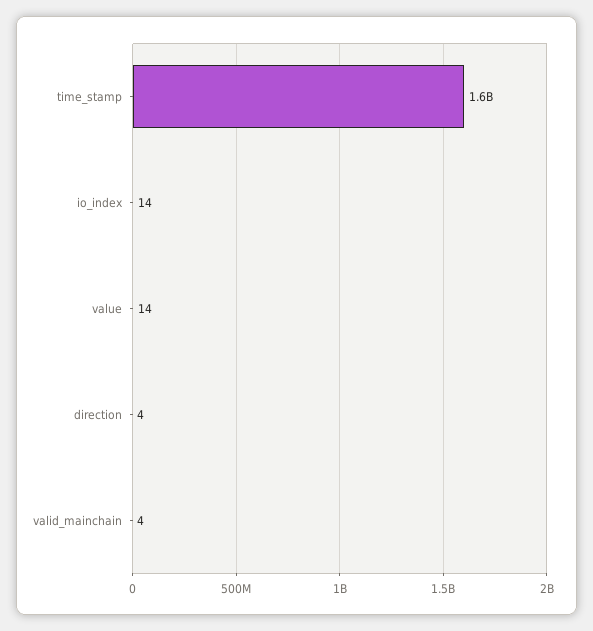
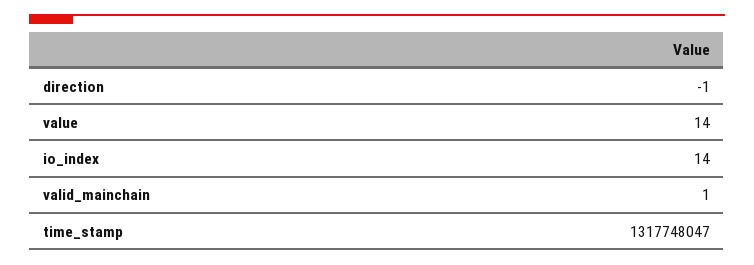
time_stamp: 1600000000 -> 1317748047
direction: 4 -> -1
valid_mainchain: 4 -> 1

